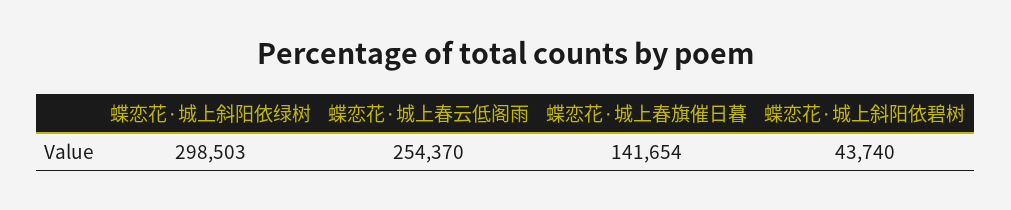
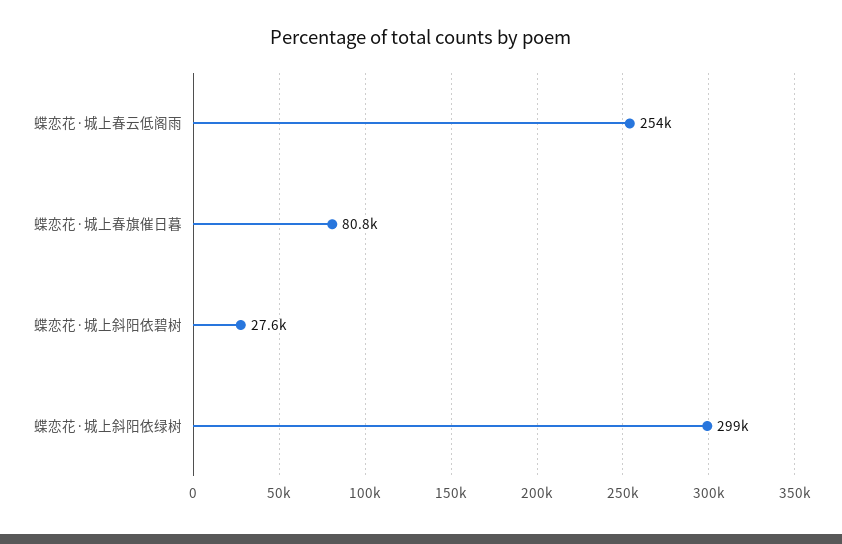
蝶恋花·城上春旗催日暮: 141654 -> 80800
蝶恋花·城上斜阳依碧树: 43740 -> 27600

